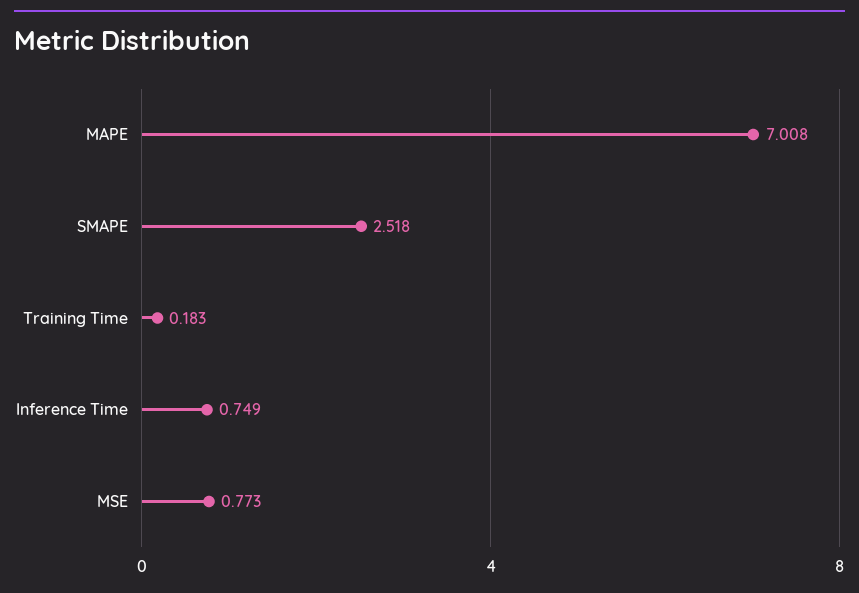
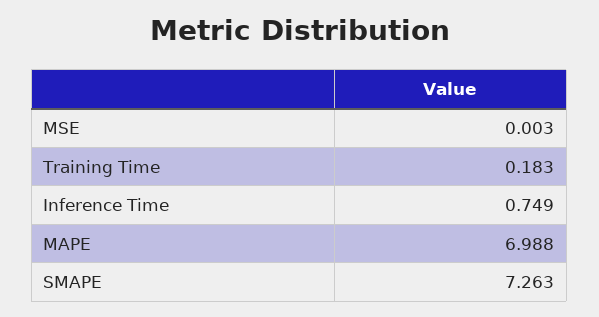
MAPE: 7.008 -> 6.988
SMAPE: 2.518 -> 7.263
MSE: 0.773 -> 0.003

